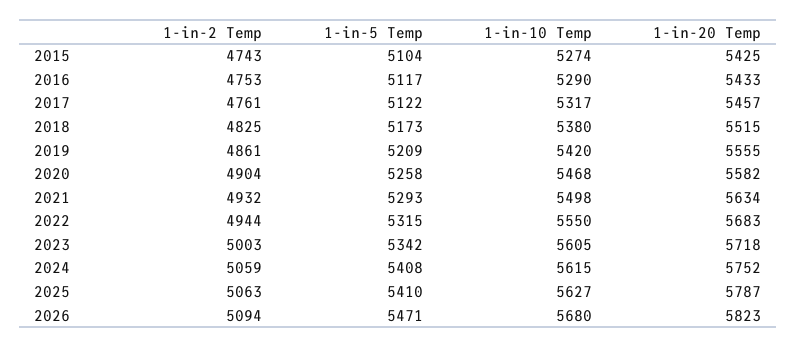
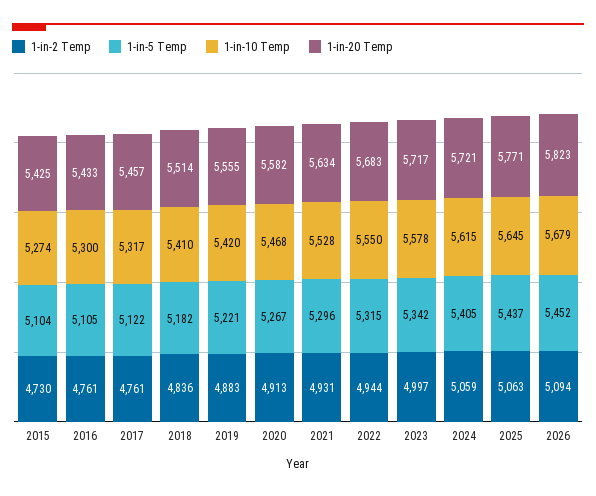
1-in-2 Temp, 2015: 4743 -> 4730
1-in-2 Temp, 2016: 4753 -> 4761
1-in-5 Temp, 2016: 5117 -> 5105
1-in-10 Temp, 2016: 5290 -> 5300
1-in-2 Temp, 2018: 4825 -> 4836
1-in-5 Temp, 2018: 5173 -> 5182
1-in-10 Temp, 2018: 5380 -> 5410
1-in-20 Temp, 2018: 5515 -> 5514
1-in-2 Temp, 2019: 4861 -> 4883
1-in-5 Temp, 2019: 5209 -> 5221
1-in-2 Temp, 2020: 4904 -> 4913
1-in-5 Temp, 2020: 5258 -> 5267
1-in-2 Temp, 2021: 4932 -> 4931
1-in-5 Temp, 2021: 5293 -> 5296
1-in-10 Temp, 2021: 5498 -> 5528
1-in-2 Temp, 2023: 5003 -> 4997
1-in-10 Temp, 2023: 5605 -> 5578
1-in-20 Temp, 2023: 5718 -> 5717
1-in-5 Temp, 2024: 5408 -> 5405
1-in-20 Temp, 2024: 5752 -> 5721
1-in-5 Temp, 2025: 5410 -> 5437
1-in-10 Temp, 2025: 5627 -> 5645
1-in-20 Temp, 2025: 5787 -> 5771
1-in-5 Temp, 2026: 5471 -> 5452
1-in-10 Temp, 2026: 5680 -> 5679

